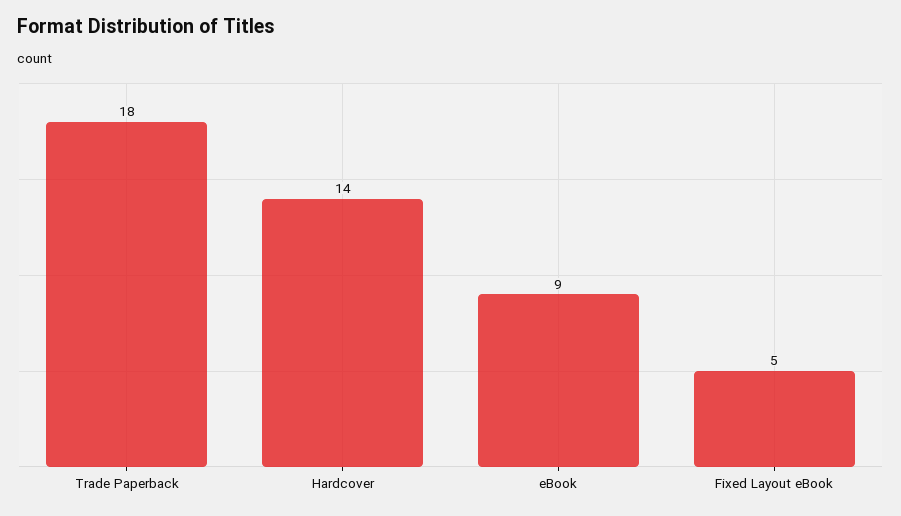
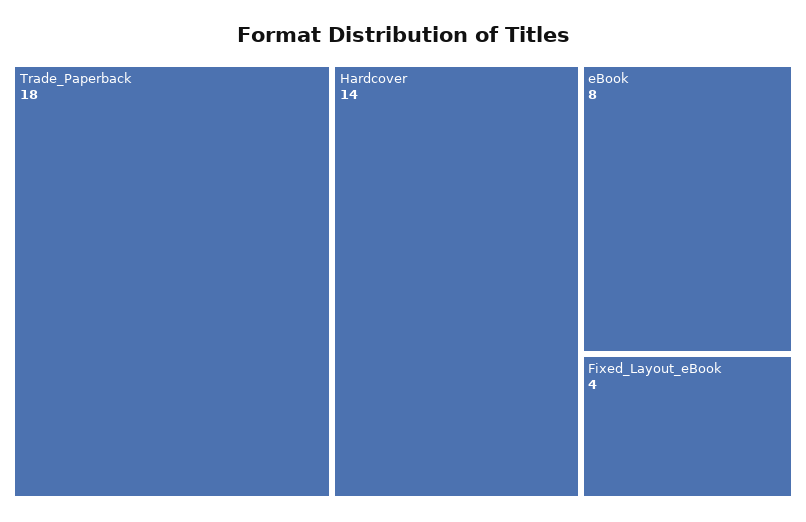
eBook: 9 -> 8
Fixed Layout eBook: 5 -> 4

